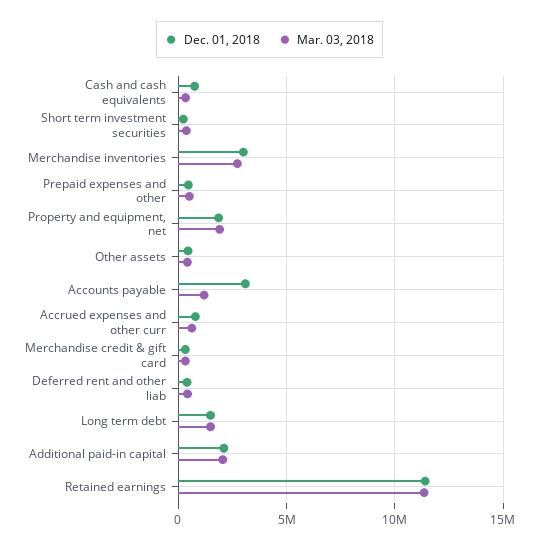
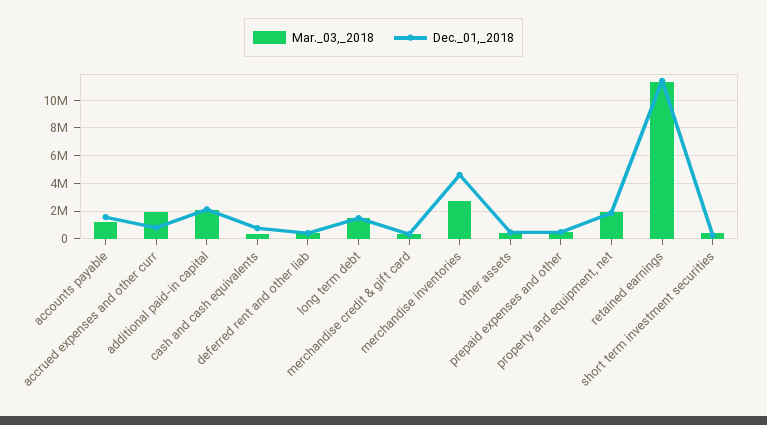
Dec. 01, 2018, Merchandise inventories: 3000000 -> 4500000
Dec. 01, 2018, Accounts payable: 3000000 -> 1500000
Mar. 03, 2018, Accrued expenses and other curr: 500000 -> 2000000

